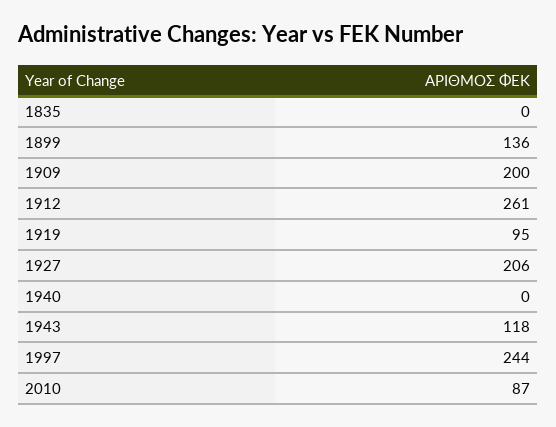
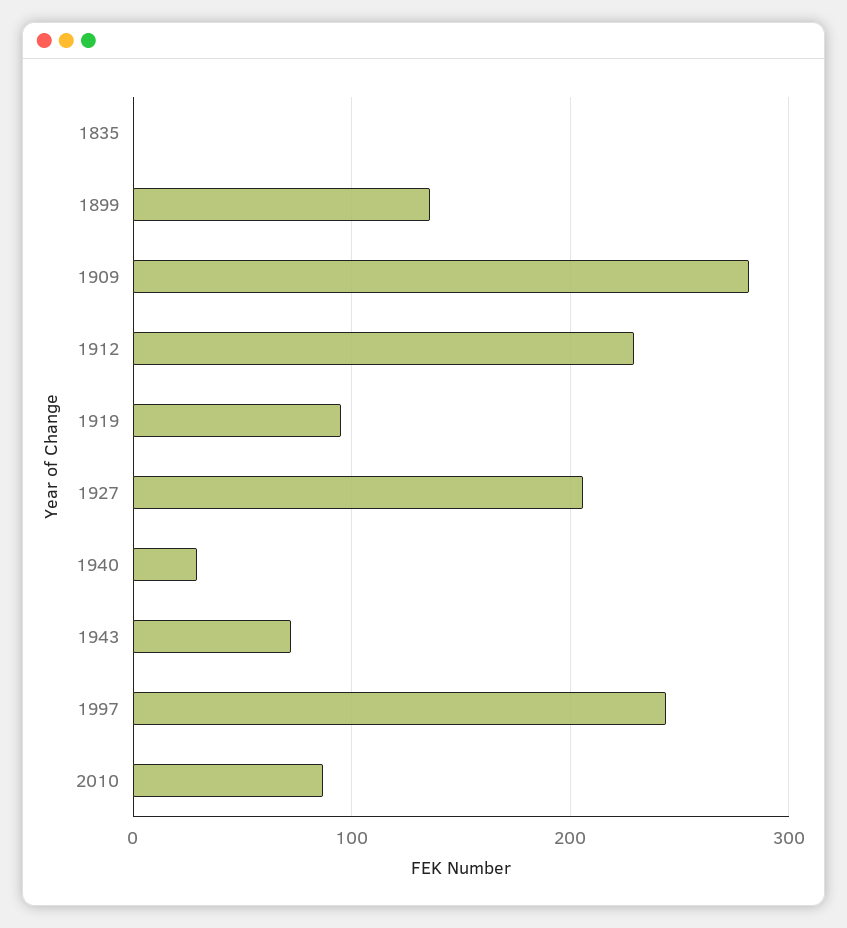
1909: 200 -> 280
1912: 261 -> 230
1940: 0 -> 30
1943: 118 -> 70

